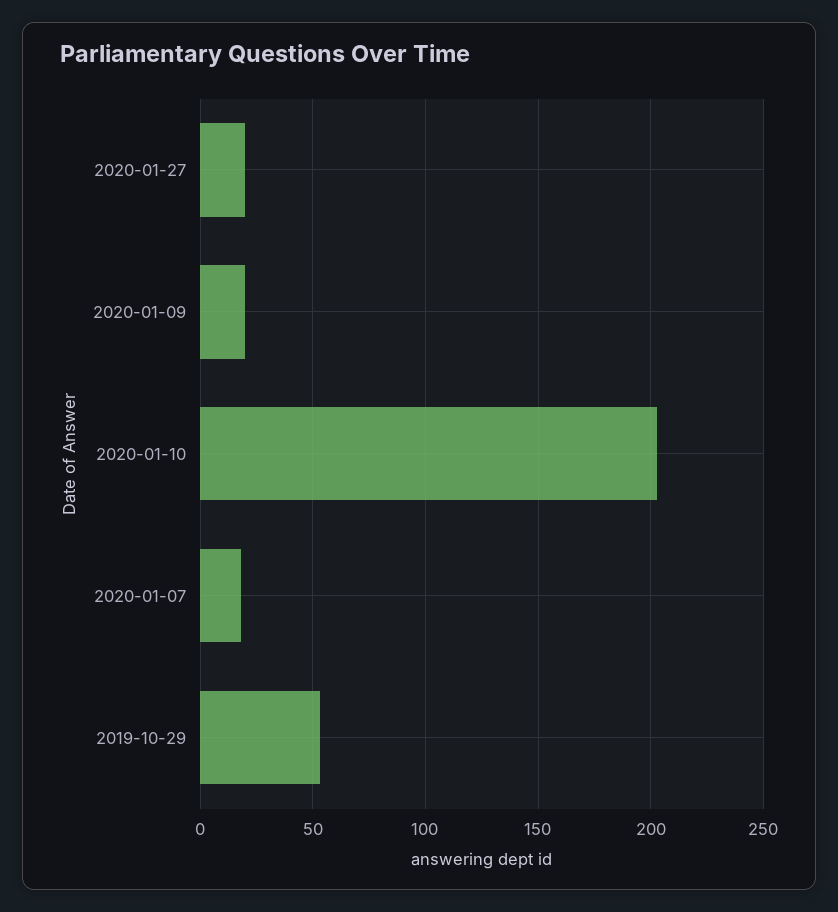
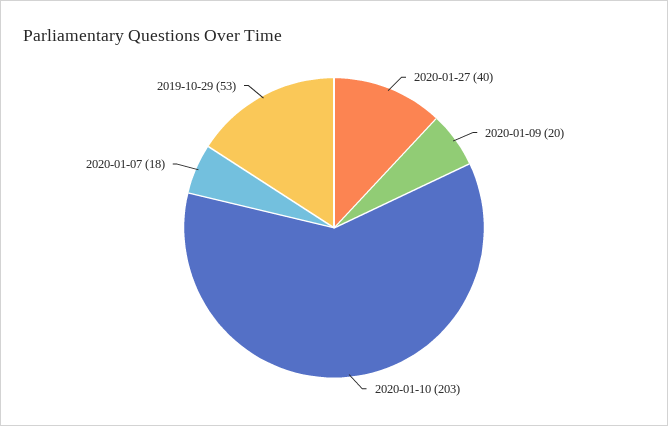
2020-01-27: 20 -> 40

